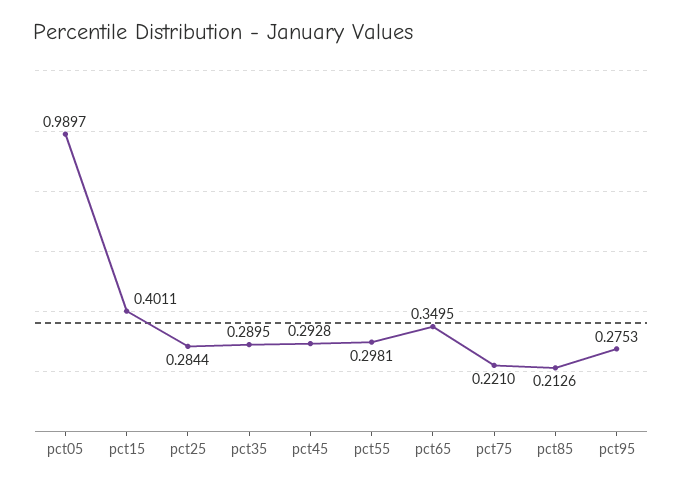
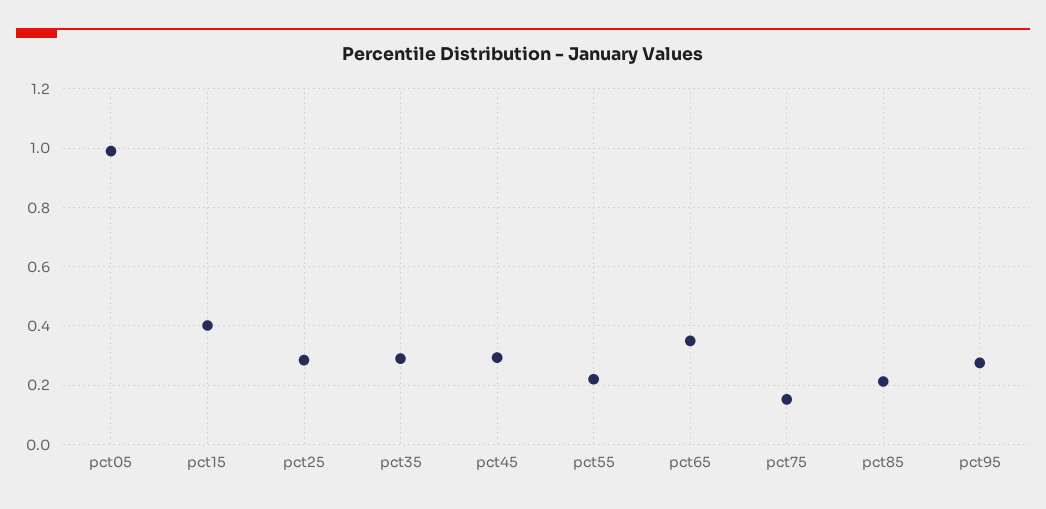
pct55: 0.2981 -> 0.225
pct75: 0.221 -> 0.15

